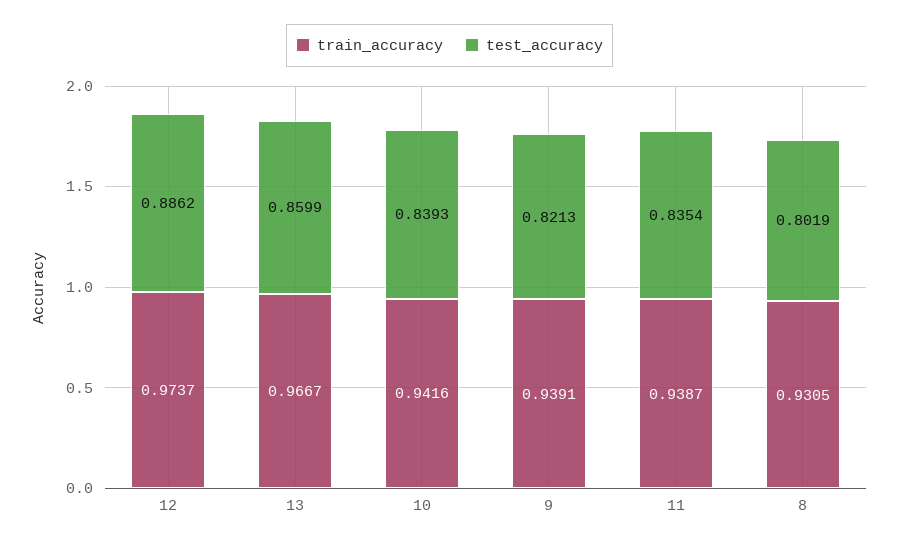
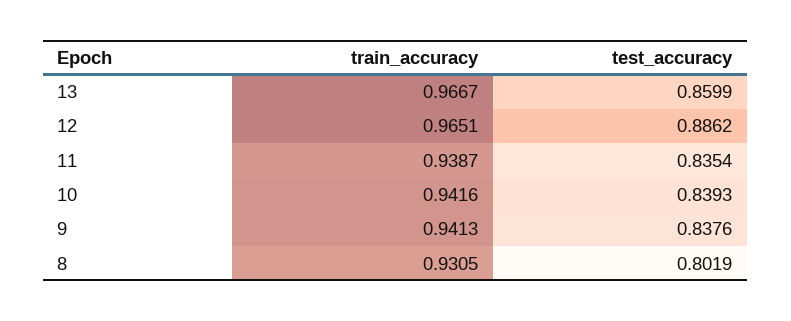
train_accuracy, 12: 0.9737 -> 0.9651
train_accuracy, 9: 0.9391 -> 0.9413
test_accuracy, 9: 0.8213 -> 0.8376

